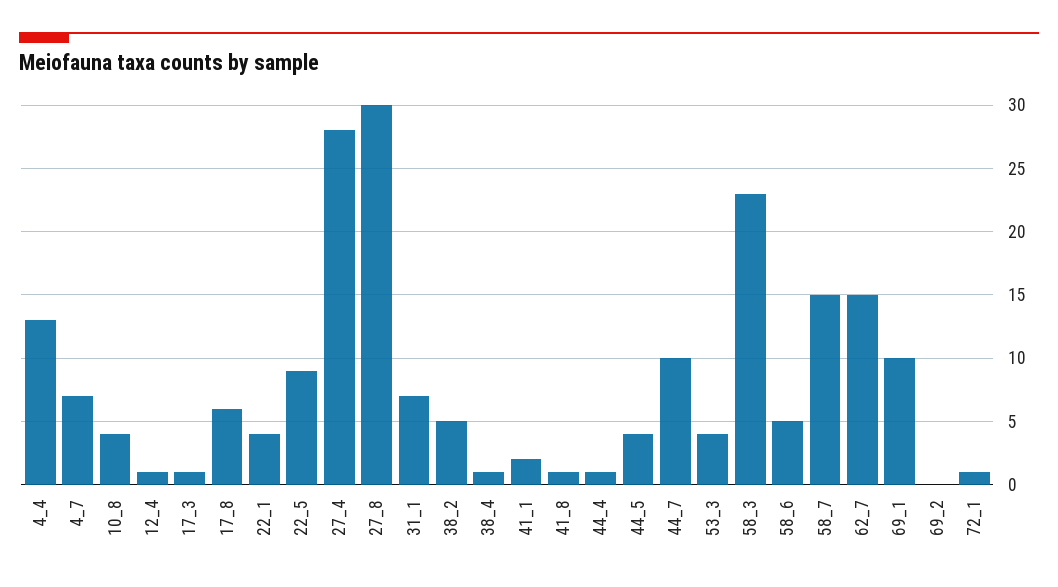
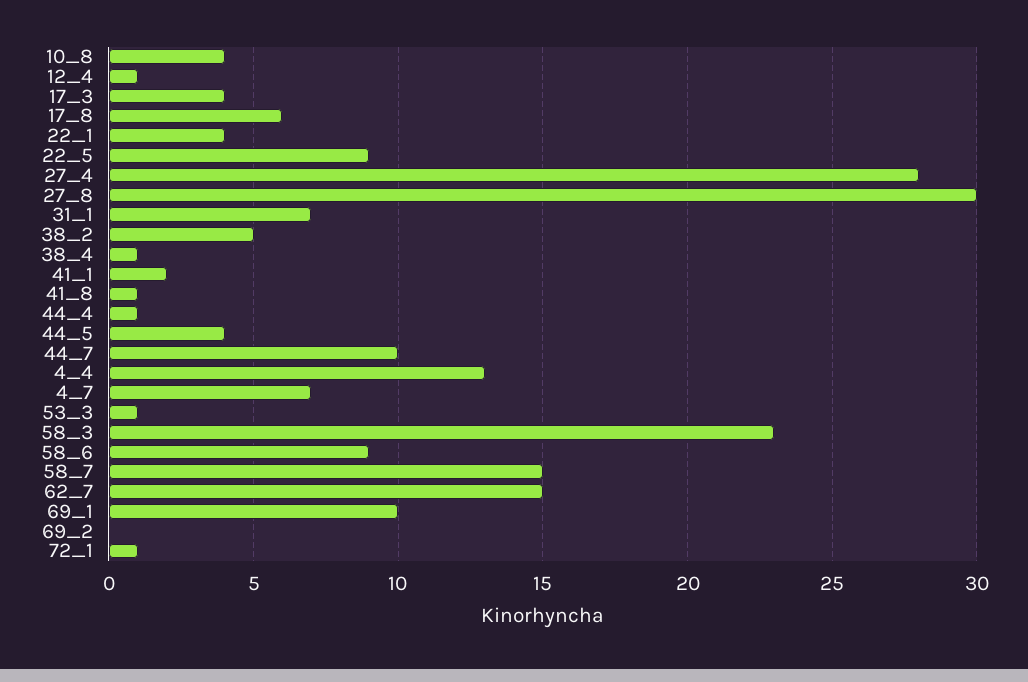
17_3: 1 -> 4
53_3: 4 -> 1
58_6: 5 -> 9

